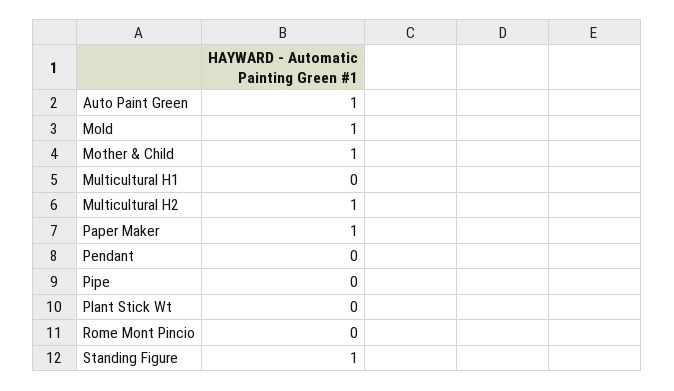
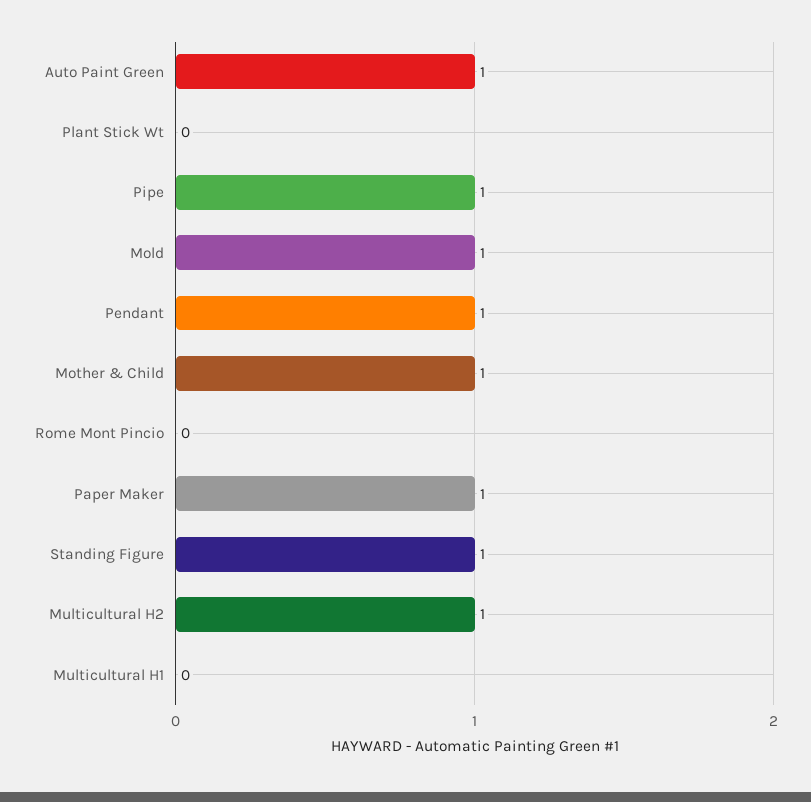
Pendant: 0 -> 1
Pipe: 0 -> 1

